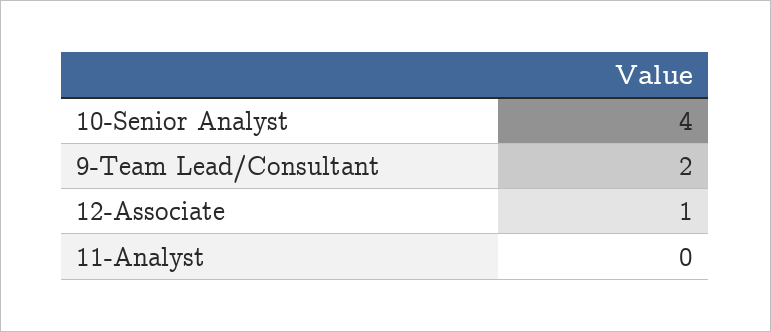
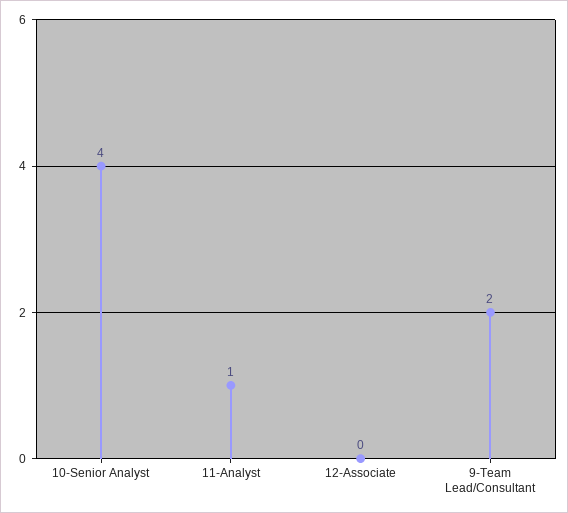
12-Associate: 1 -> 0
11-Analyst: 0 -> 1

